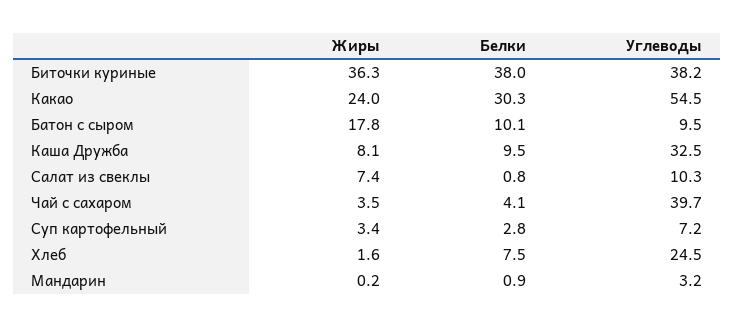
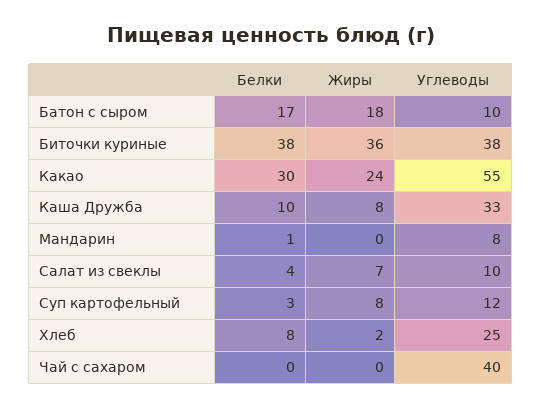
Белки, Батон с сыром: 10.1 -> 17
Белки, Салат из свеклы: 0.8 -> 4
Жиры, Чай с сахаром: 3.5 -> 0
Белки, Чай с сахаром: 4.1 -> 0
Жиры, Суп картофельный: 3.4 -> 8
Углеводы, Суп картофельный: 7.2 -> 12
Углеводы, Мандарин: 3.2 -> 8

